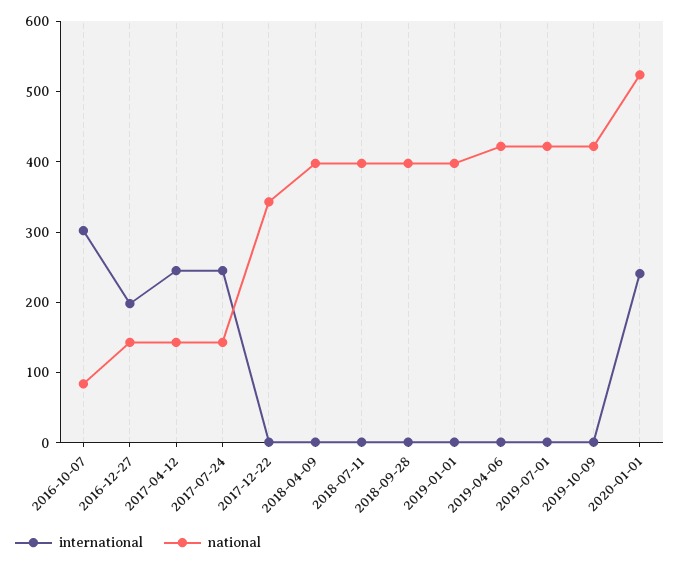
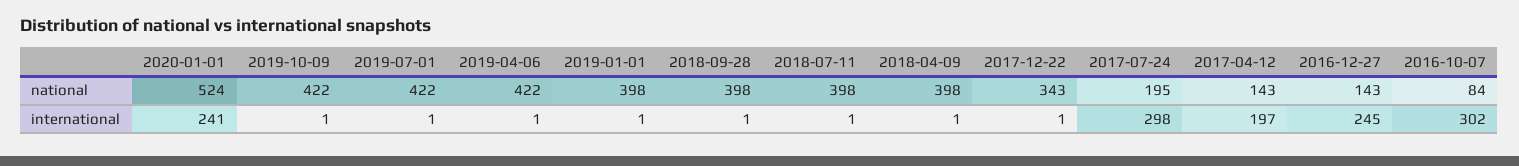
international, 2016-12-27: 200 -> 245
international, 2017-04-12: 240 -> 197
international, 2017-07-24: 240 -> 298
national, 2017-07-24: 140 -> 195

